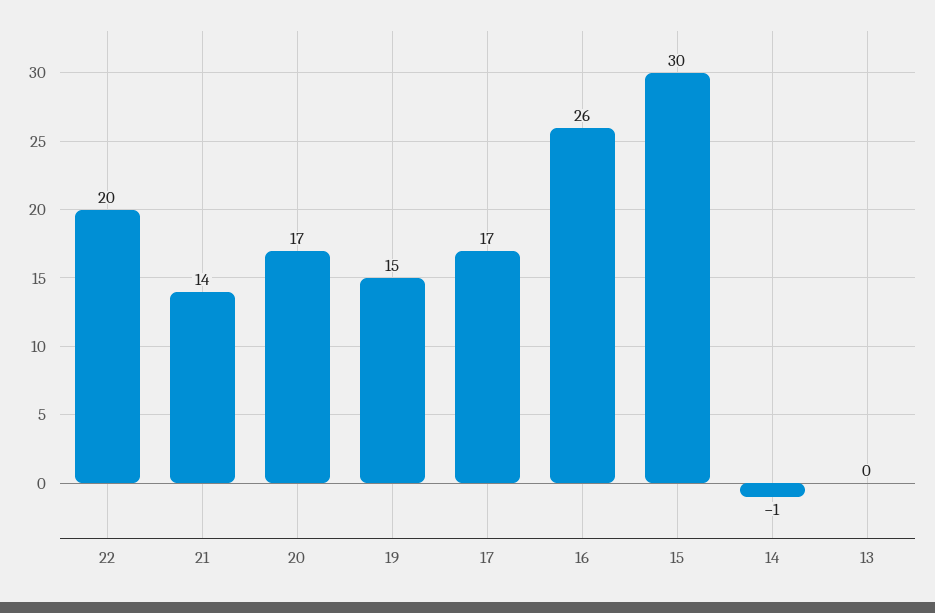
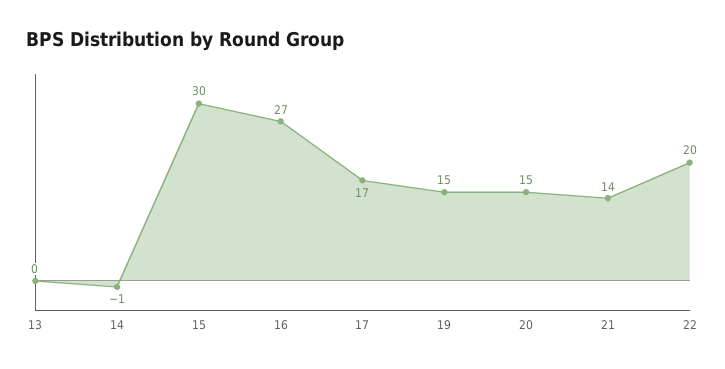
20: 17 -> 15
16: 26 -> 27

